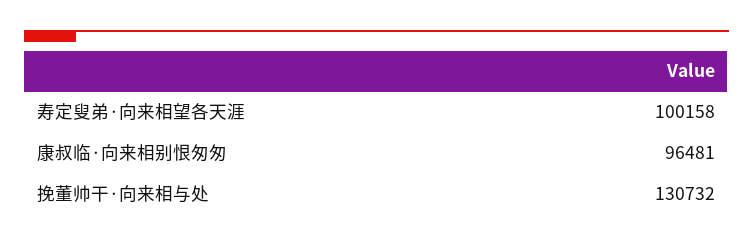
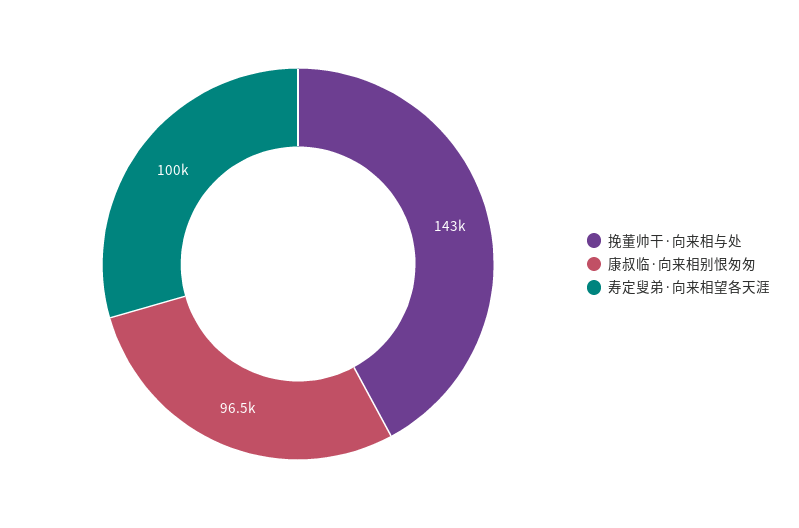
挽董帅干·向来相与处: 130732 -> 143000

